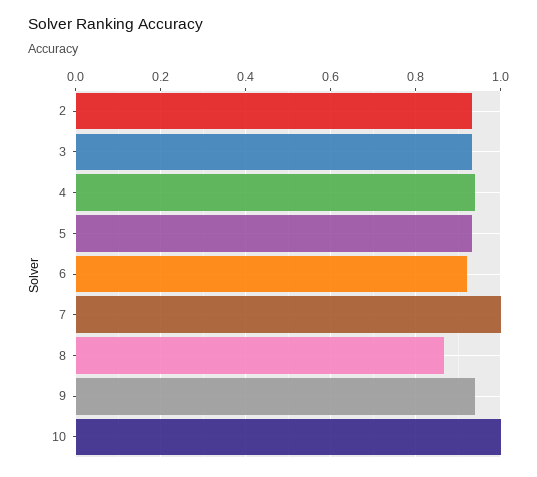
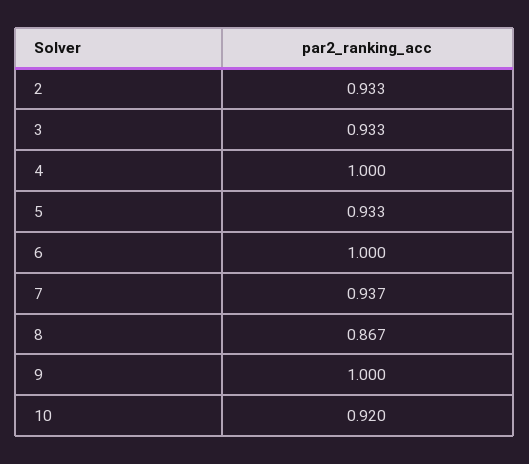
4: 0.94 -> 1
6: 0.92 -> 1
7: 1 -> 0.937
9: 0.94 -> 1
10: 1 -> 0.92

